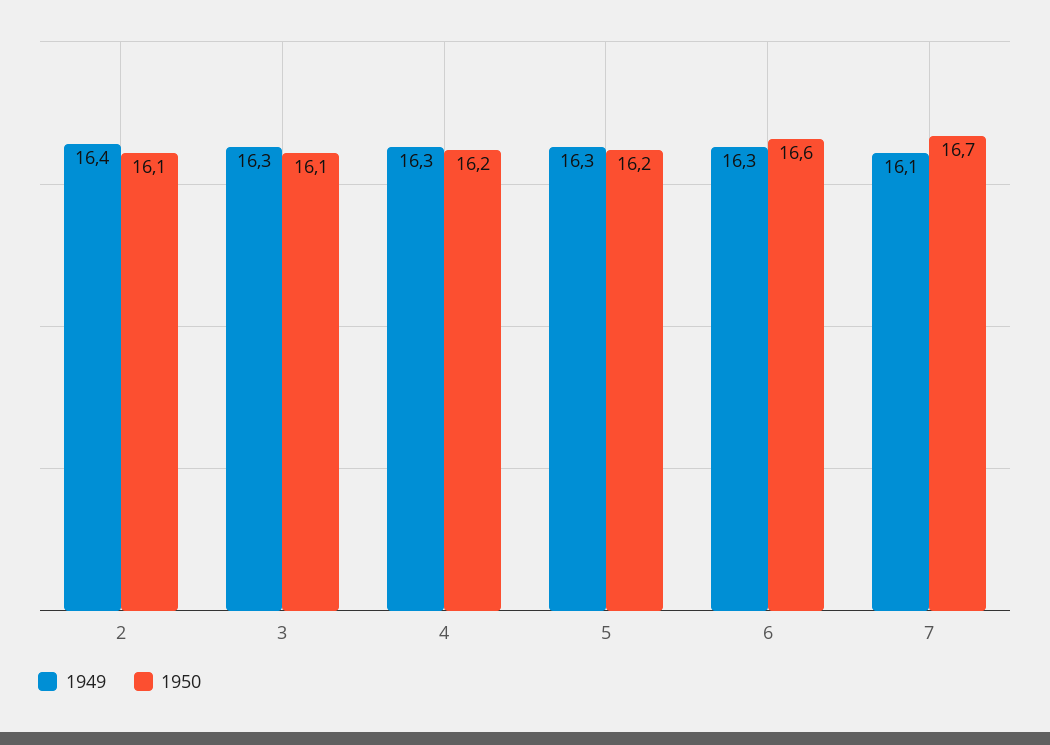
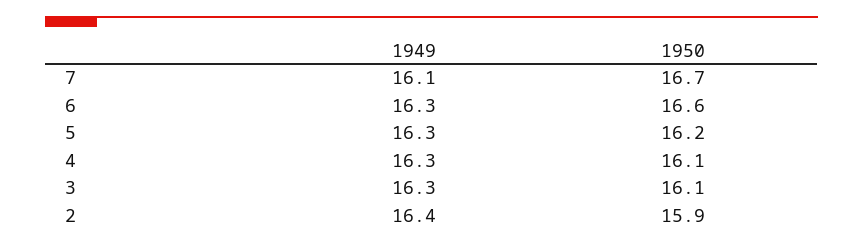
1950, 2: 16.1 -> 15.9
1950, 4: 16.2 -> 16.1

